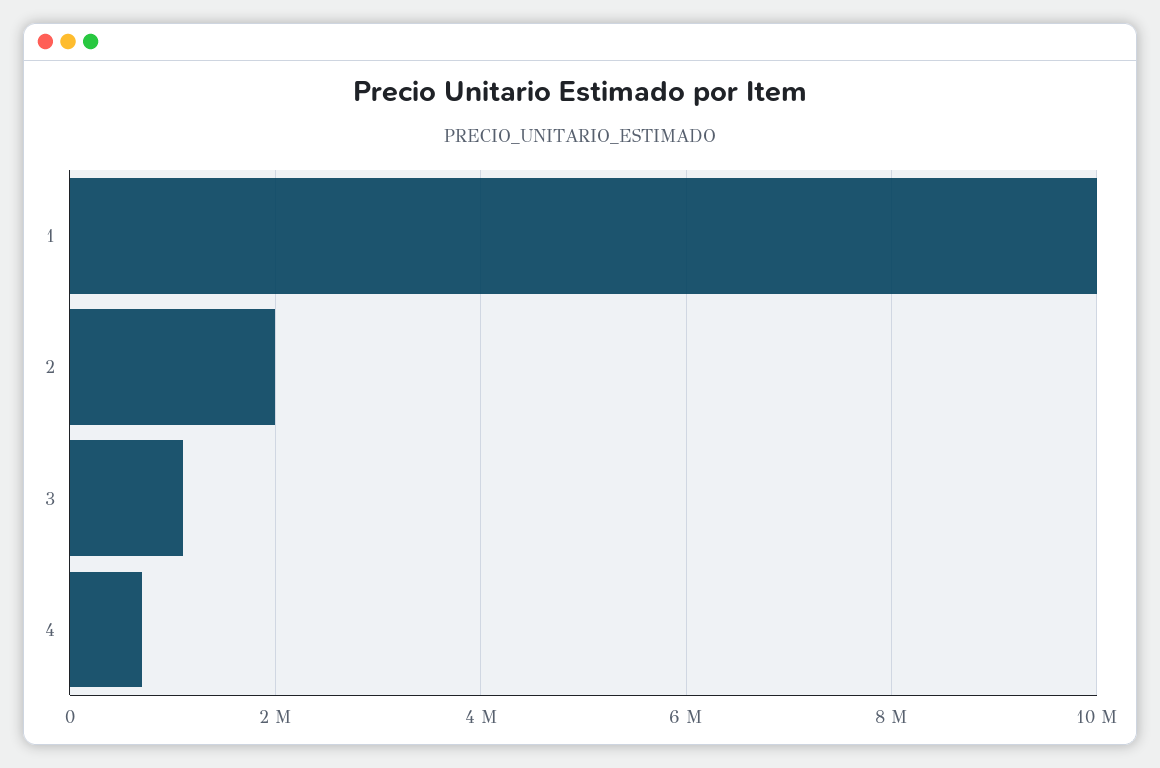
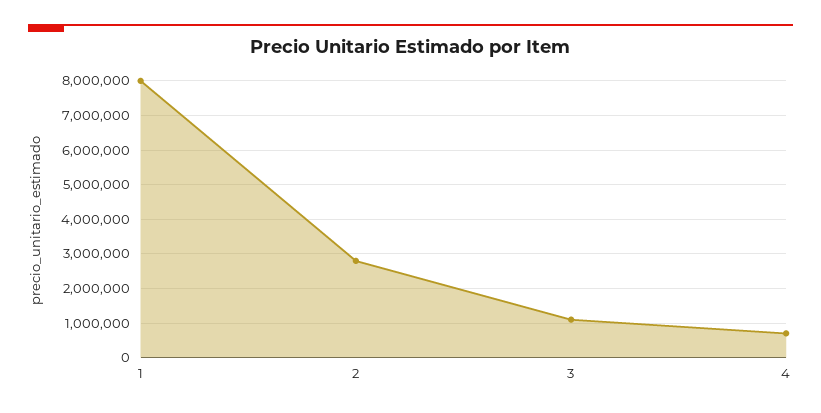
1: 10000000 -> 8000000
2: 2000000 -> 2800000

